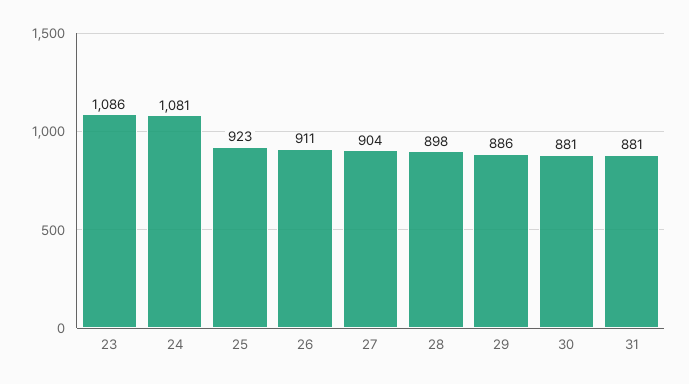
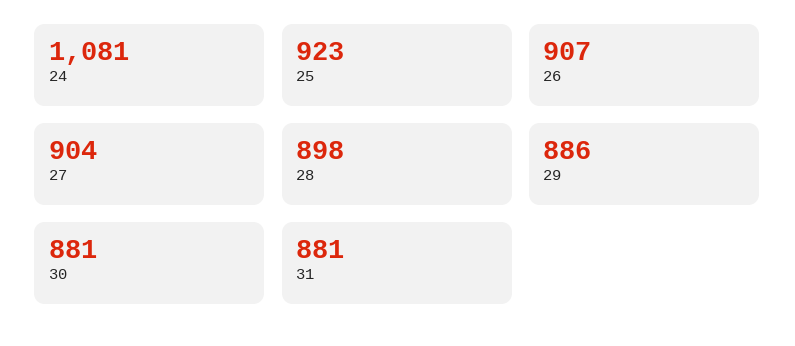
23: 1086 -> none
26: 911 -> 907

